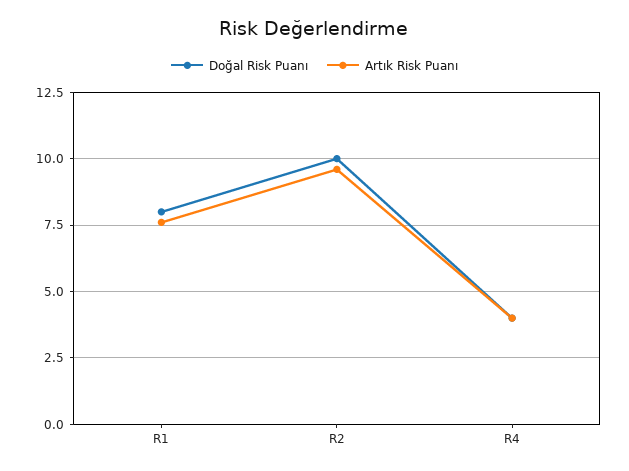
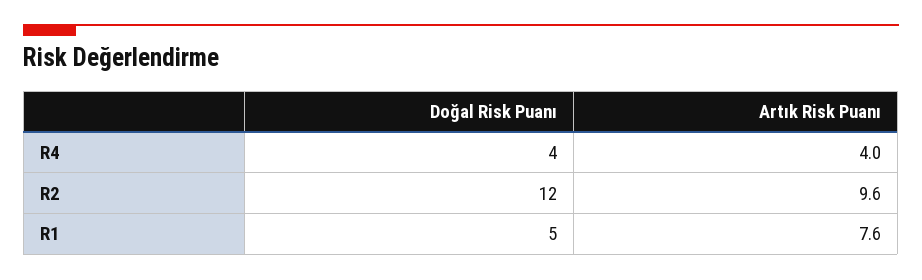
Doğal Risk Puanı, R1: 8 -> 5
Doğal Risk Puanı, R2: 10 -> 12

